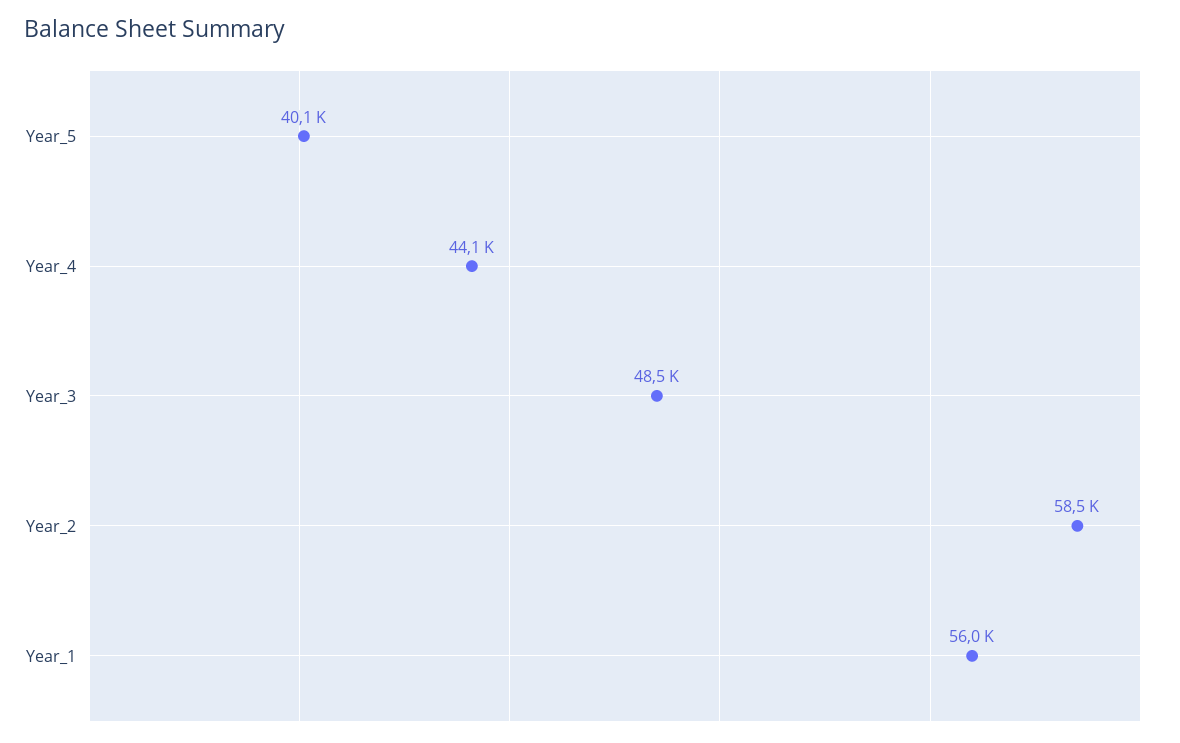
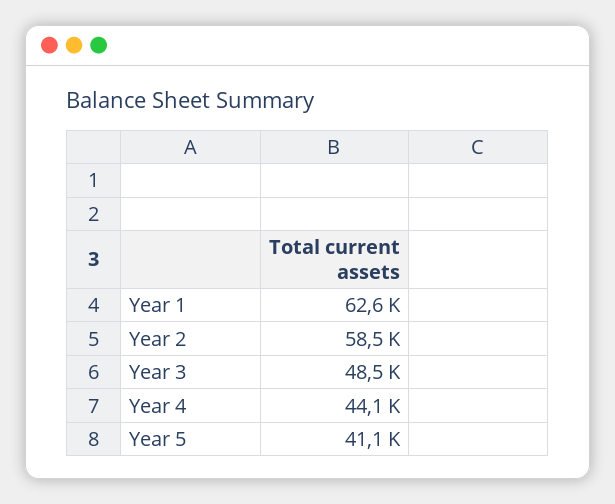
Year_5: 40100 -> 41100
Year_1: 56000 -> 62600

